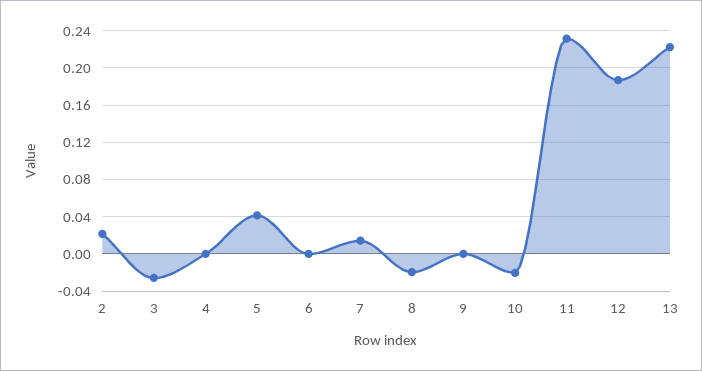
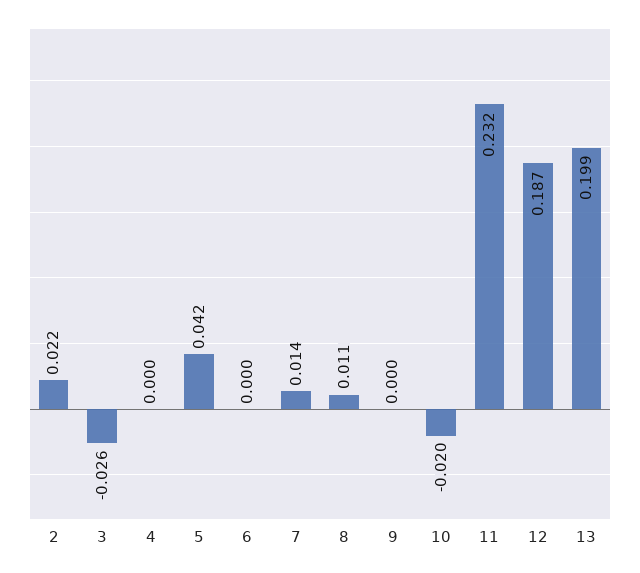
8: -0.02 -> 0.011
13: 0.22 -> 0.199

